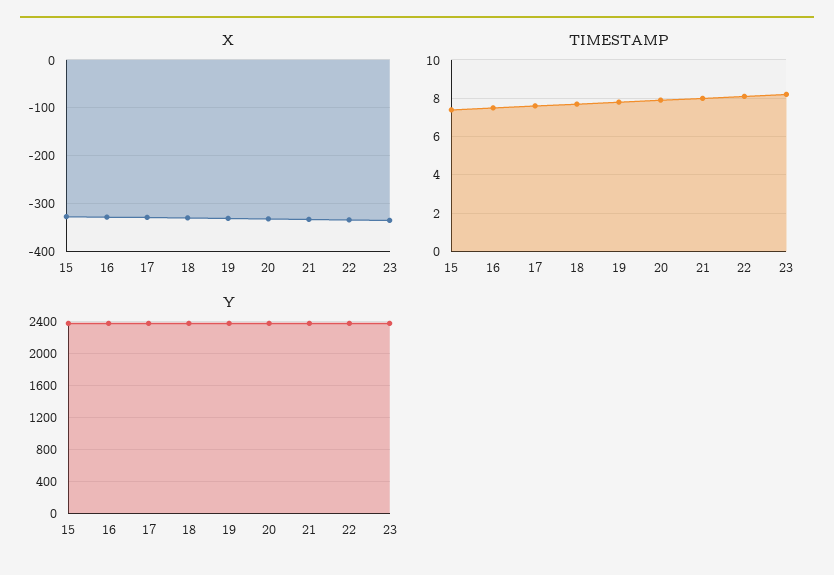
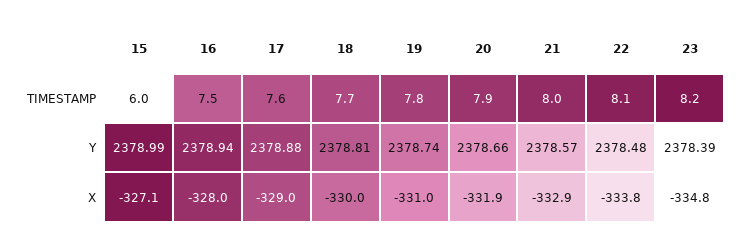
TIMESTAMP, 15: 7.5 -> 6

